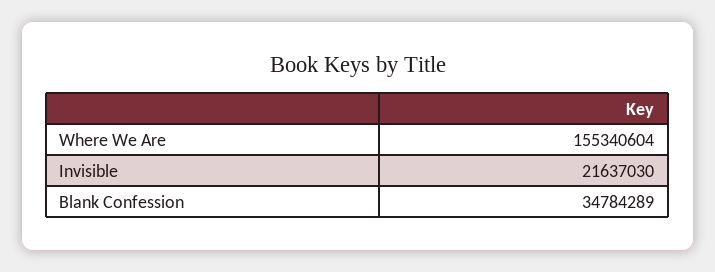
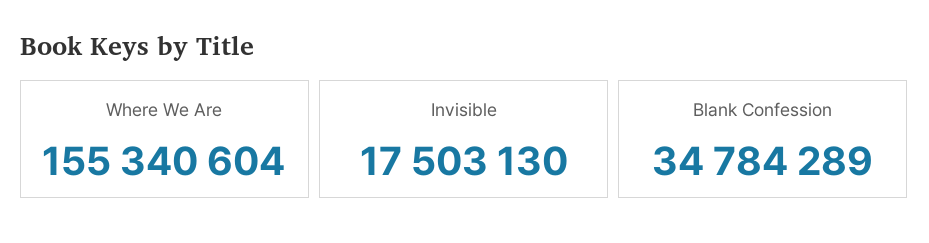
Invisible: 21637030 -> 17503130

